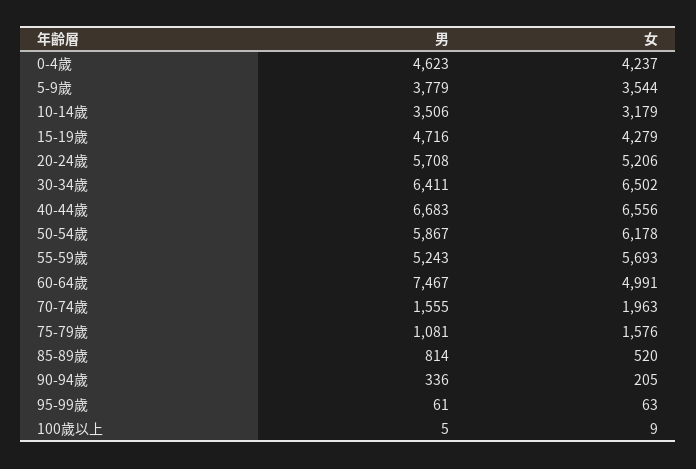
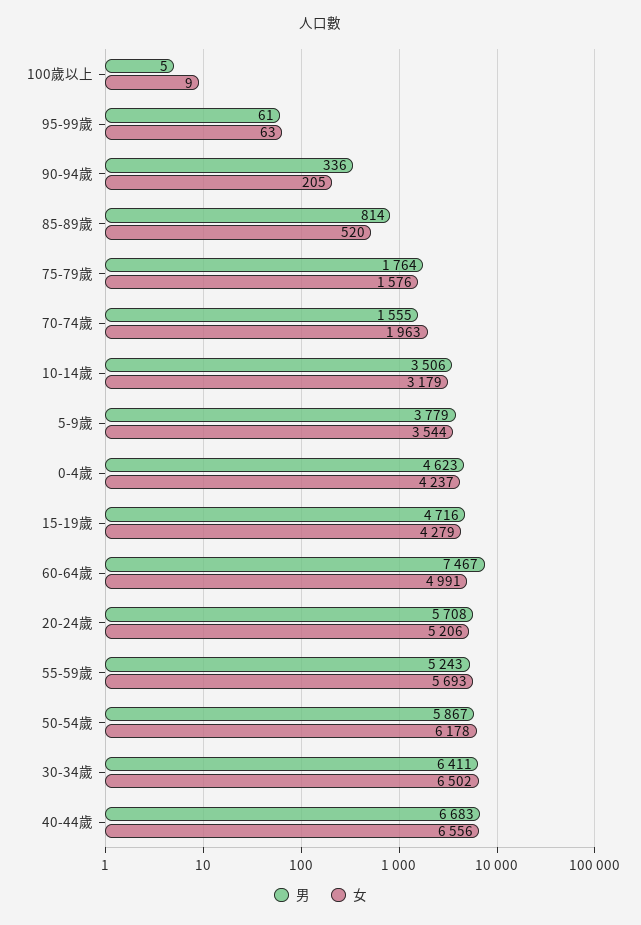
男, 75-79歲: 1081 -> 1764

